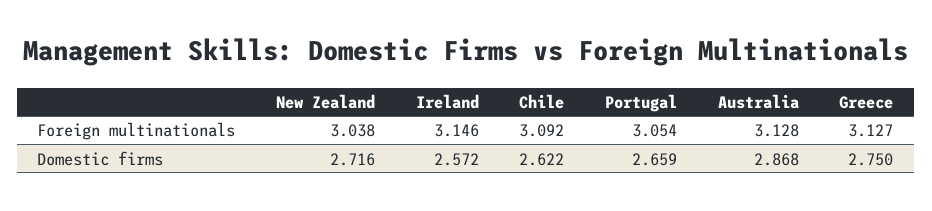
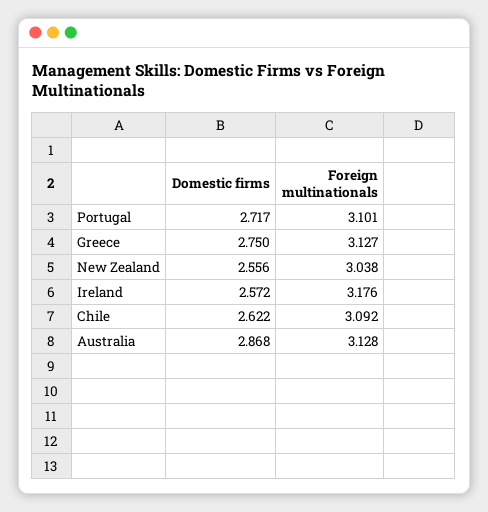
Ireland, Foreign multinationals: 3.146 -> 3.176
Portugal, Foreign multinationals: 3.054 -> 3.101
New Zealand, Domestic firms: 2.716 -> 2.556
Portugal, Domestic firms: 2.659 -> 2.717

